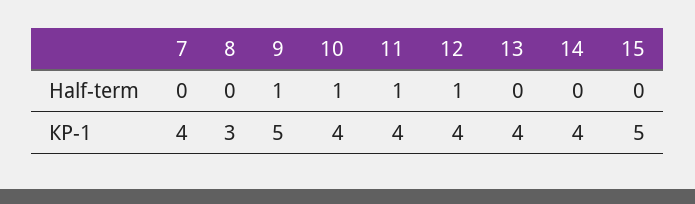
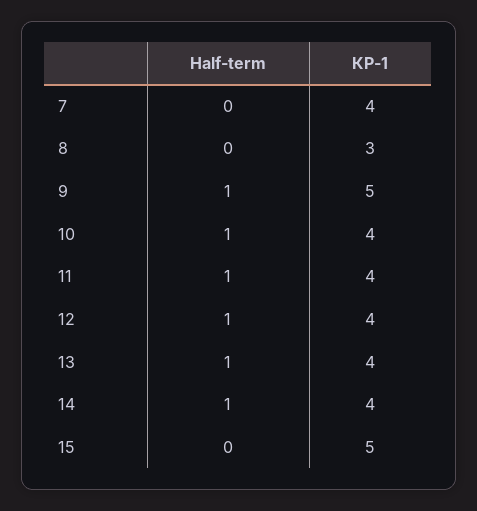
13, Half-term: 0 -> 1
14, Half-term: 0 -> 1

